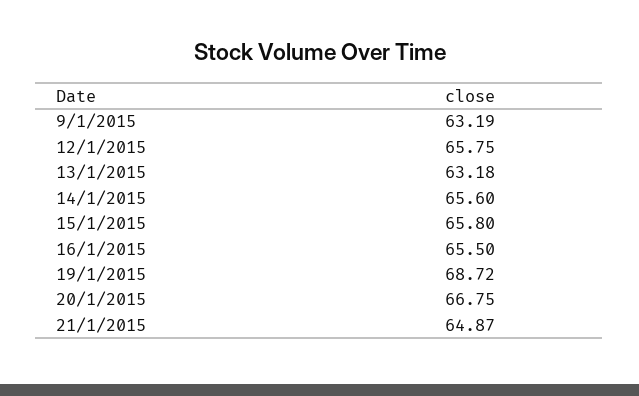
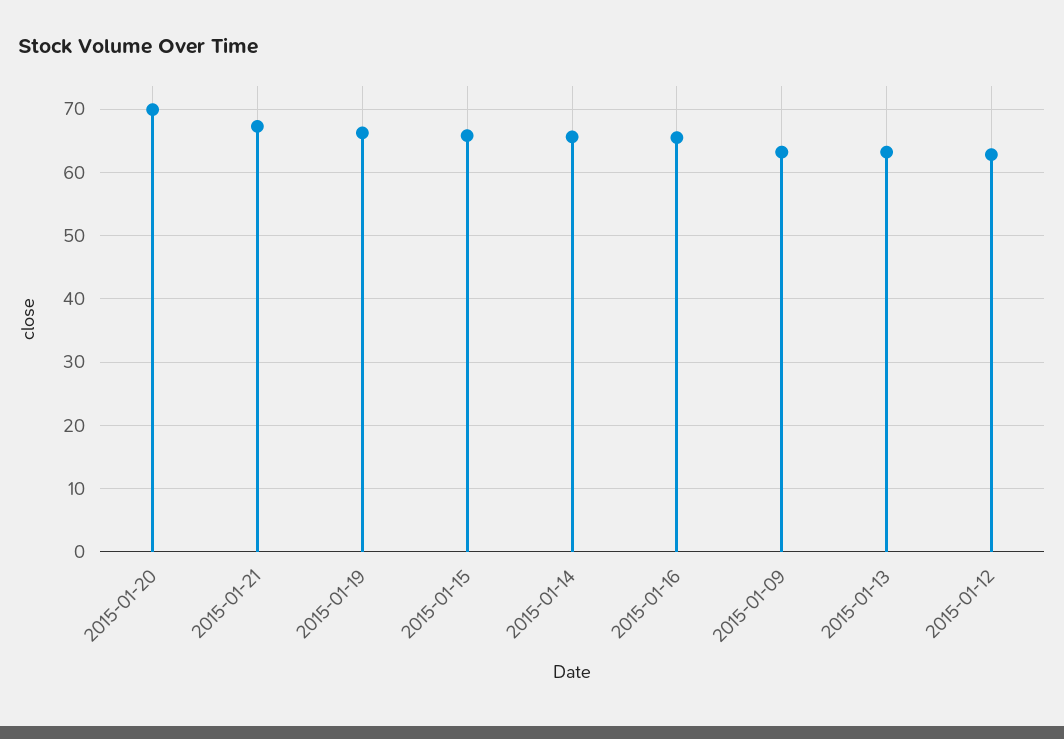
12/1/2015: 65.75 -> 63
19/1/2015: 68.72 -> 66
20/1/2015: 66.75 -> 70
21/1/2015: 64.87 -> 67

